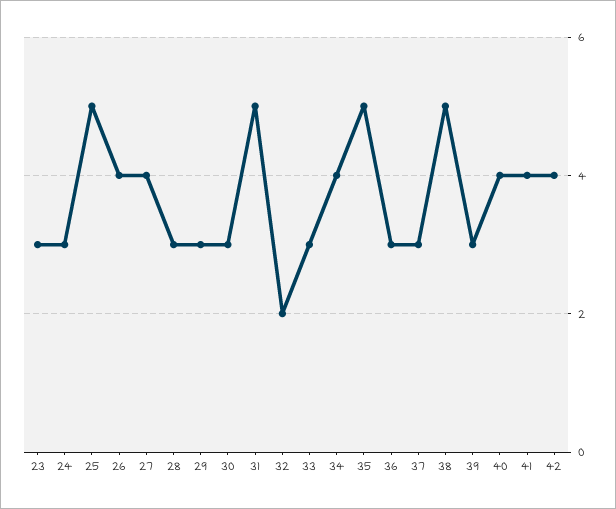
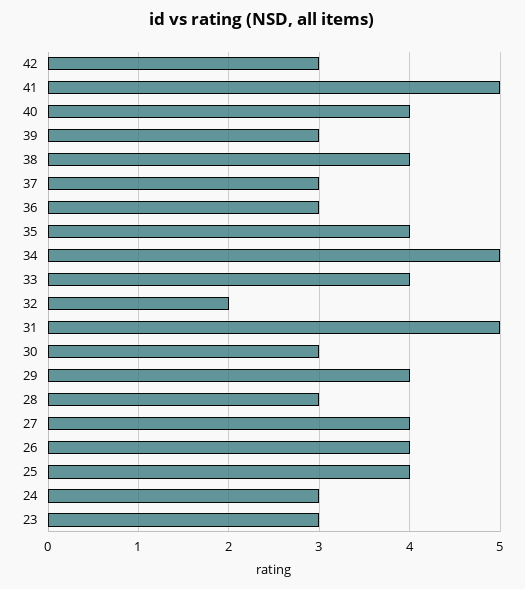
25: 5 -> 4
29: 3 -> 4
33: 3 -> 4
34: 4 -> 5
35: 5 -> 4
38: 5 -> 4
41: 4 -> 5
42: 4 -> 3

